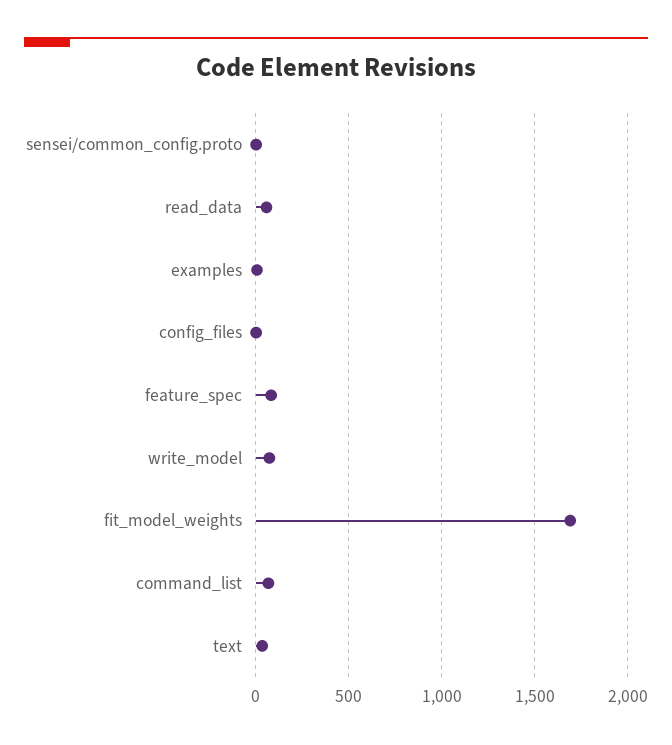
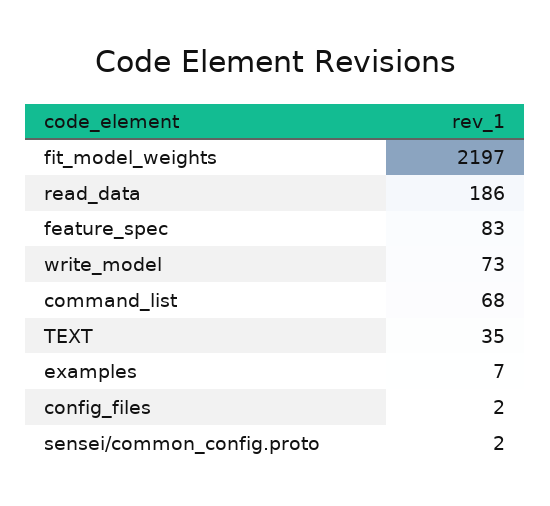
read_data: 50 -> 186
fit_model_weights: 1700 -> 2197

